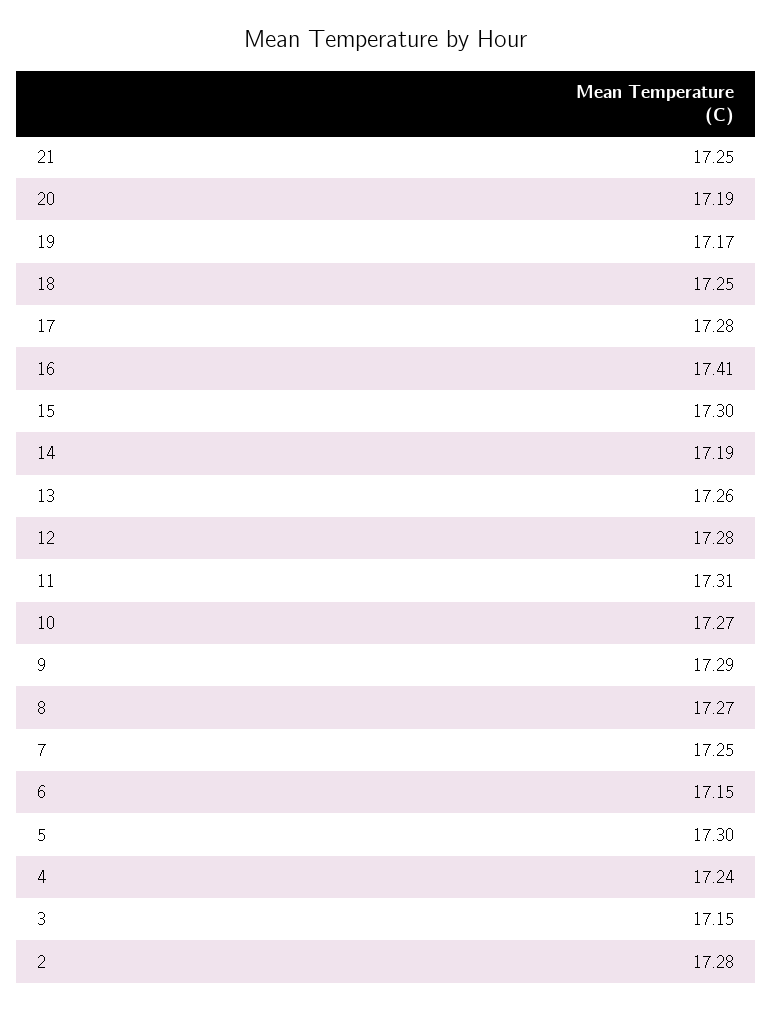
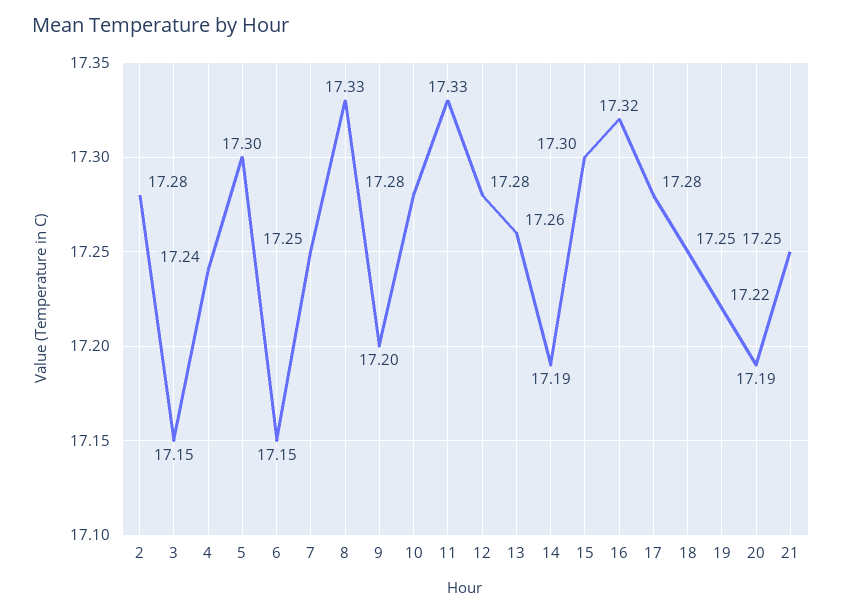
19: 17.17 -> 17.22
16: 17.41 -> 17.32
11: 17.31 -> 17.33
10: 17.27 -> 17.28
9: 17.29 -> 17.2
8: 17.27 -> 17.33

